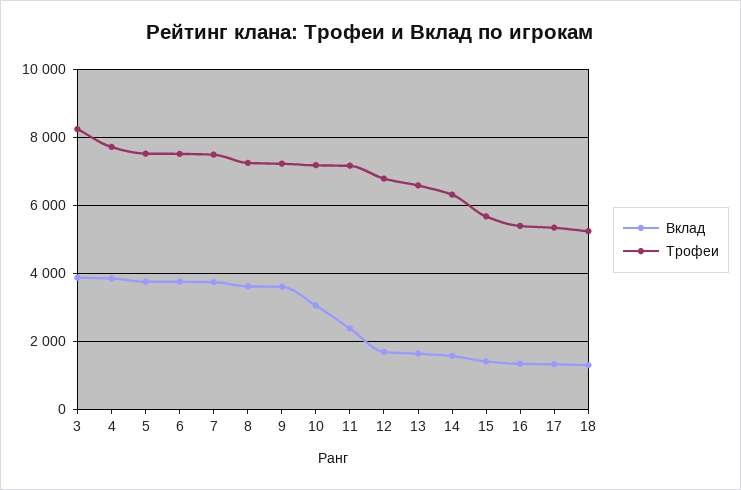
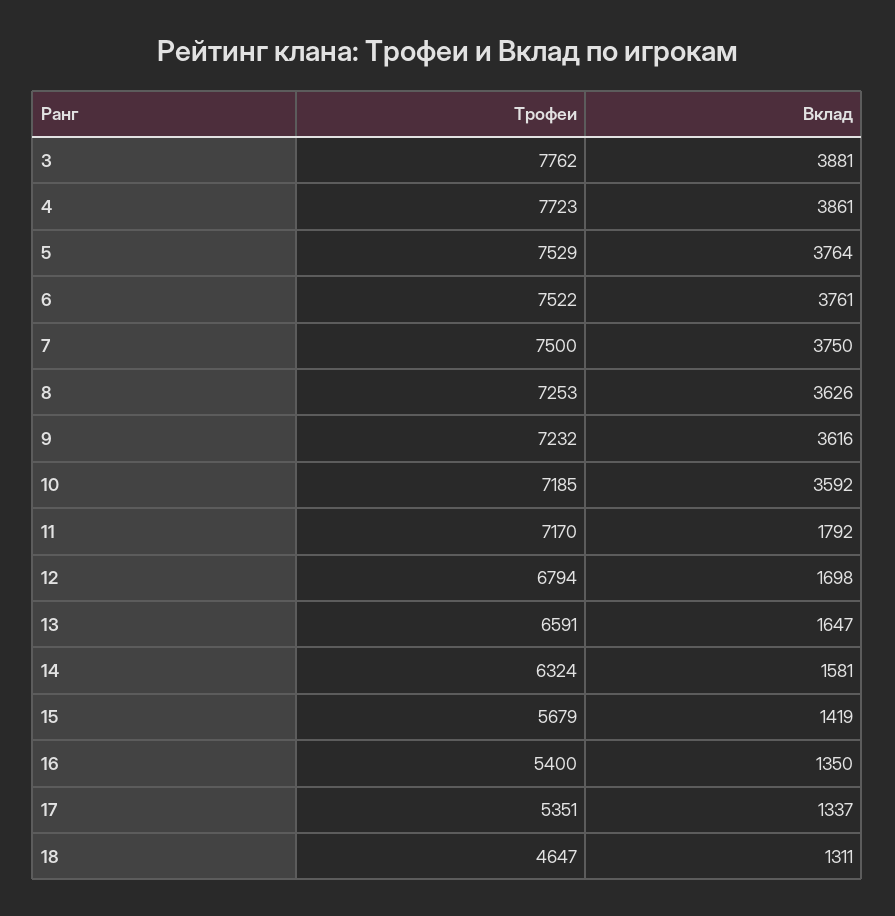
Трофеи, 3: 8200 -> 7762
Вклад, 10: 3000 -> 3592
Вклад, 11: 2400 -> 1792
Трофеи, 18: 5200 -> 4647

